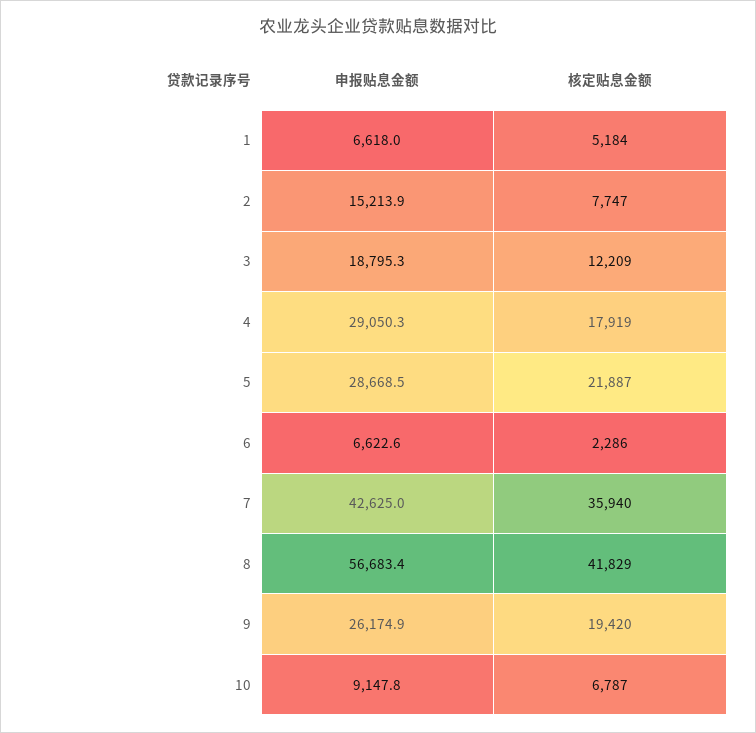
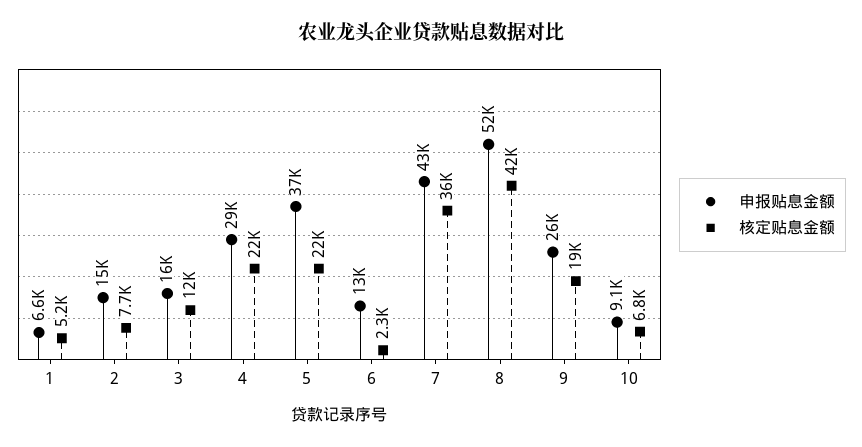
申报贴息金额, 3: 18795.3 -> 16000
核定贴息金额, 4: 17919 -> 22000
申报贴息金额, 5: 28668.5 -> 37000
申报贴息金额, 6: 6622.6 -> 13000
申报贴息金额, 8: 56683.4 -> 52000

